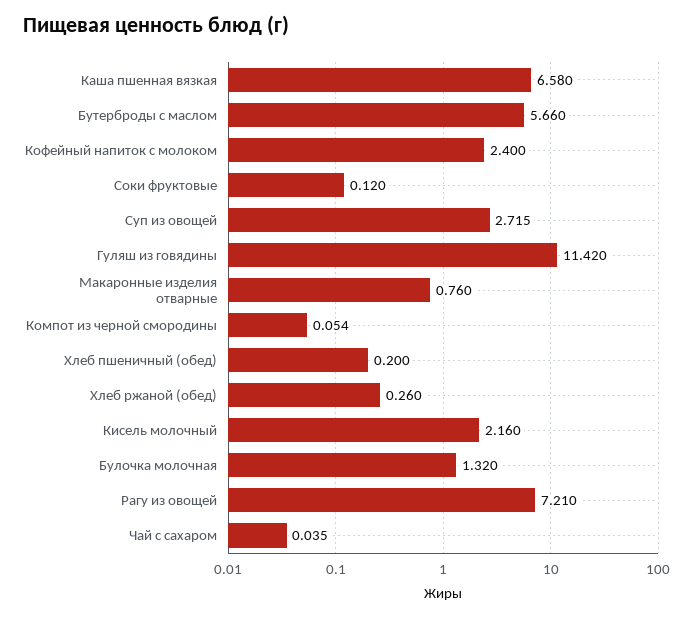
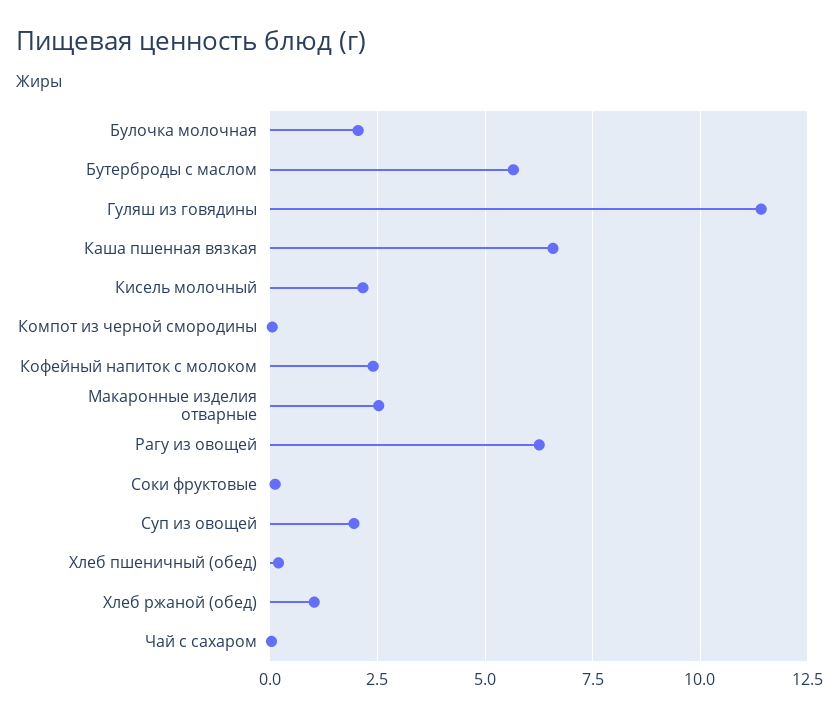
Суп из овощей: 2.715 -> 2
Макаронные изделия отварные: 0.76 -> 2.5
Хлеб ржаной (обед): 0.26 -> 1
Булочка молочная: 1.32 -> 2
Рагу из овощей: 7.21 -> 6.25

